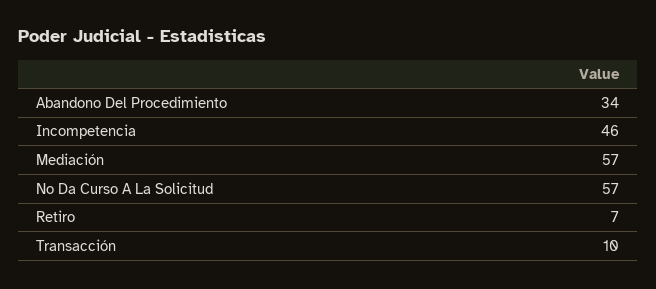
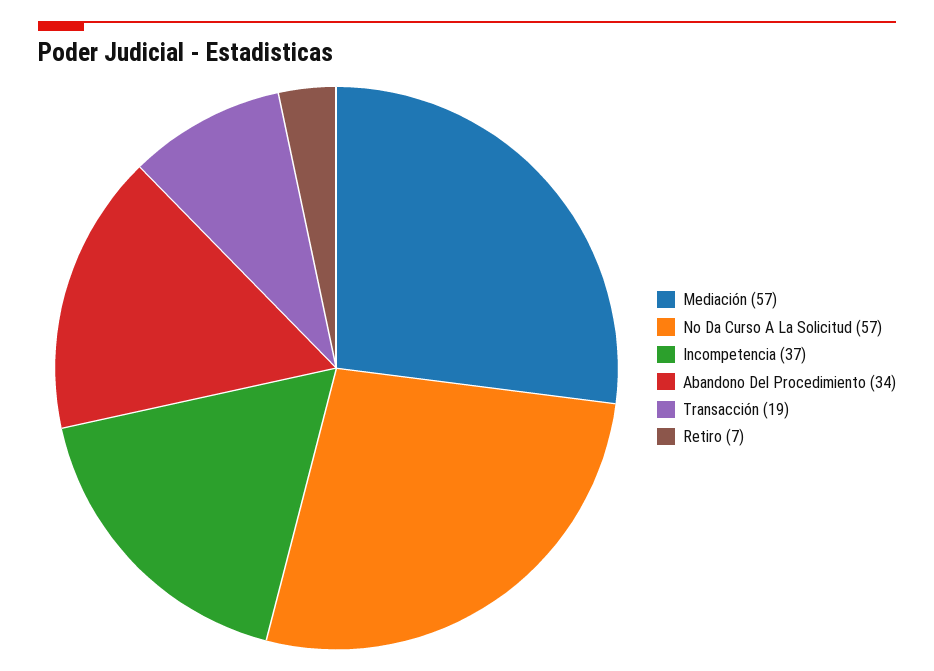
Incompetencia: 46 -> 37
Transacción: 10 -> 19

